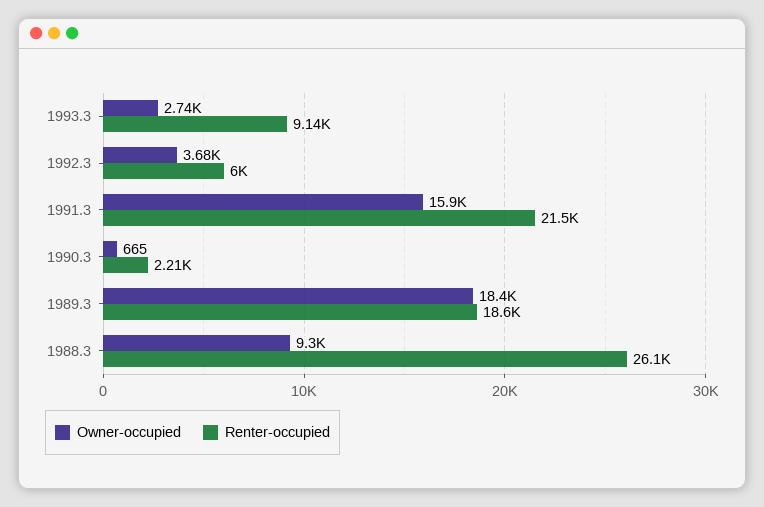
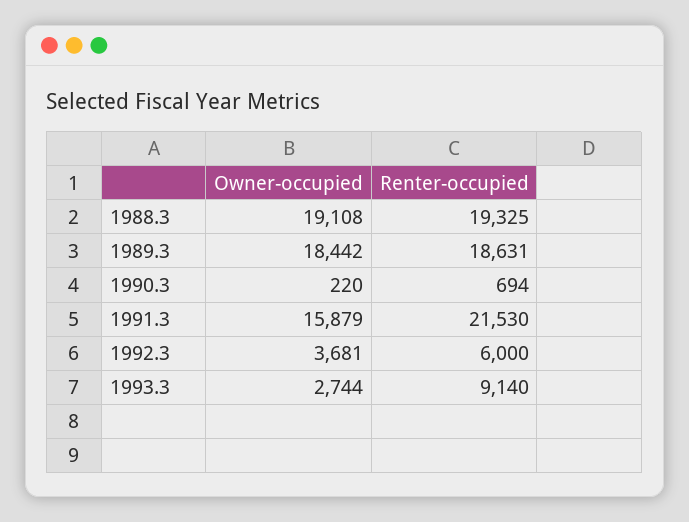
Owner-occupied, 1990.3: 665 -> 220
Renter-occupied, 1990.3: 2210 -> 694
Owner-occupied, 1988.3: 9300 -> 19108
Renter-occupied, 1988.3: 26100 -> 19325

